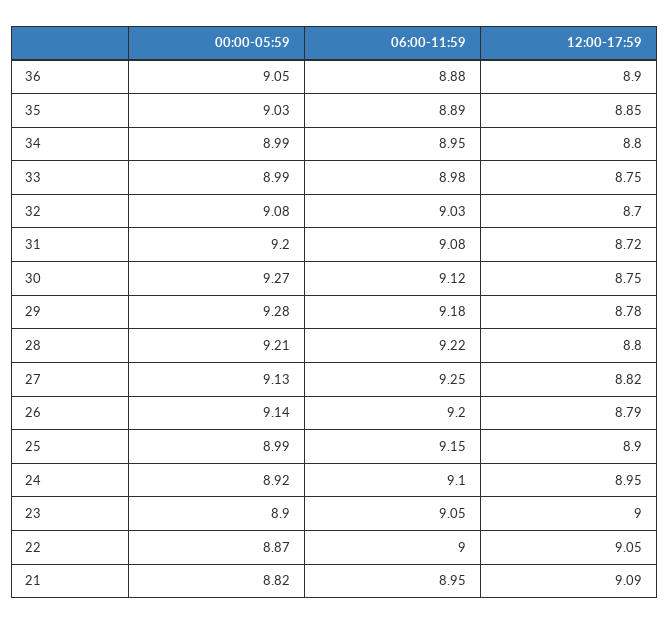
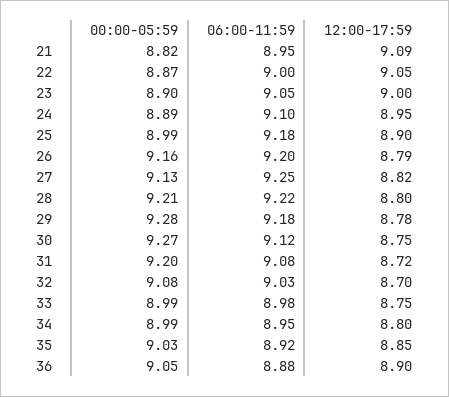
06:00-11:59, 35: 8.89 -> 8.92
00:00-05:59, 26: 9.14 -> 9.16
06:00-11:59, 25: 9.15 -> 9.18
00:00-05:59, 24: 8.92 -> 8.89

